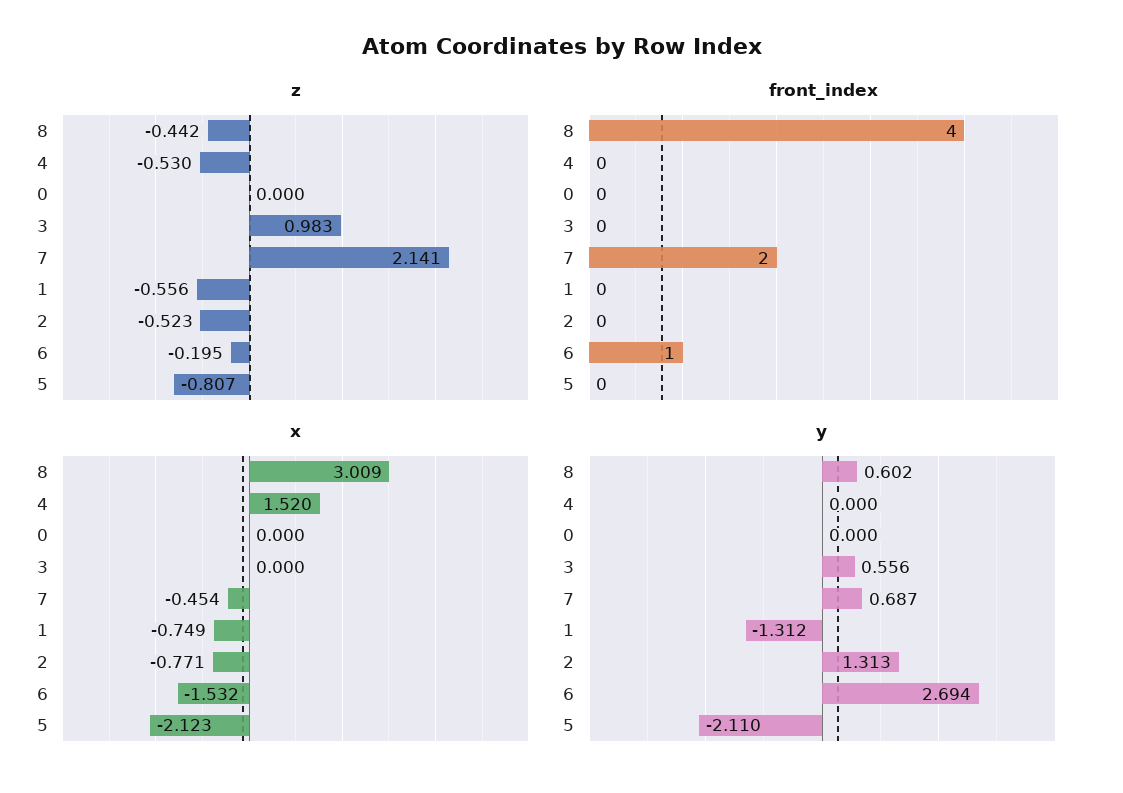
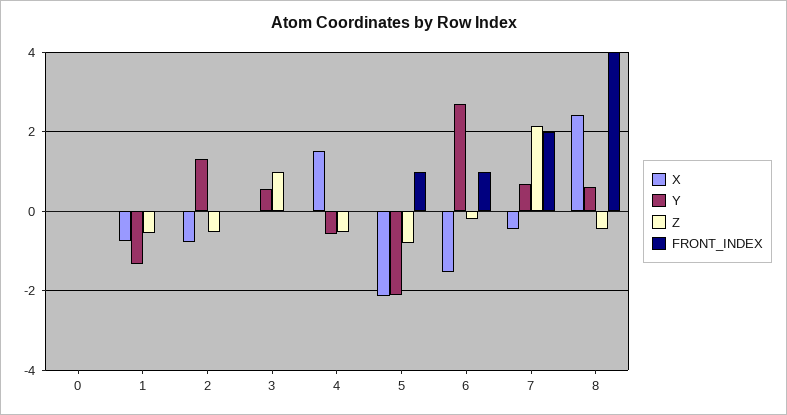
front_index, 5: 0 -> 1
x, 8: 3.009 -> 2.4
y, 4: 0 -> -0.6

